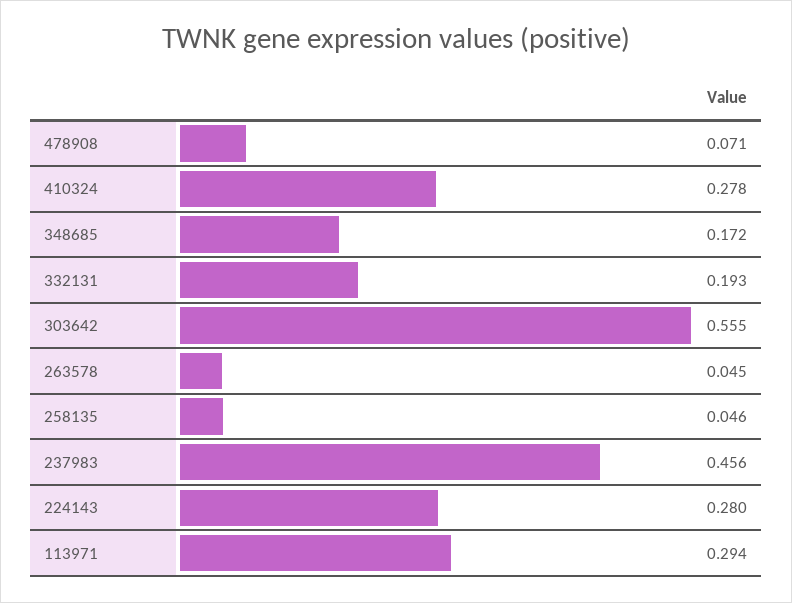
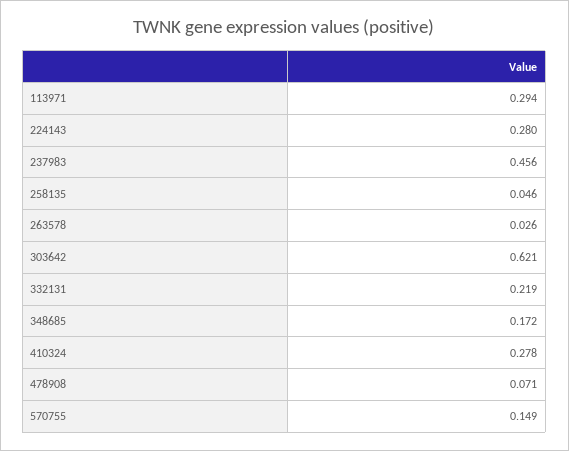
332131: 0.193 -> 0.219
303642: 0.555 -> 0.621
263578: 0.045 -> 0.026
570755: none -> 0.149

